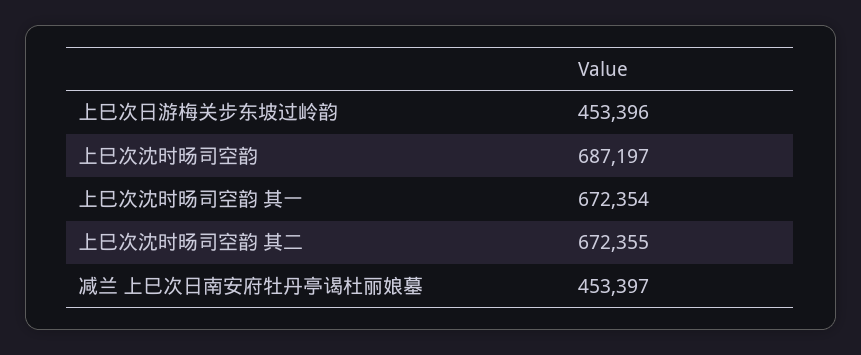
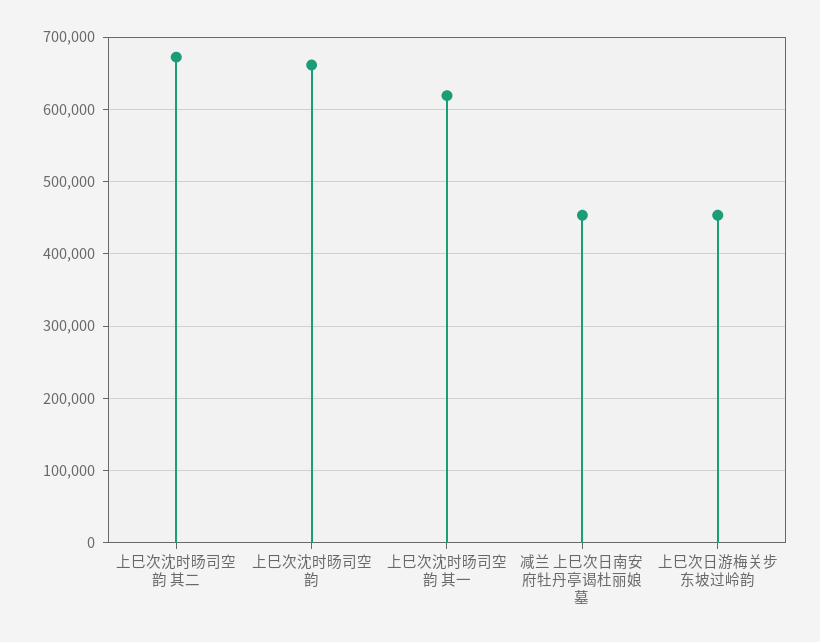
上巳次沈时旸司空韵: 687197 -> 660000
上巳次沈时旸司空韵 其一: 672354 -> 620000

